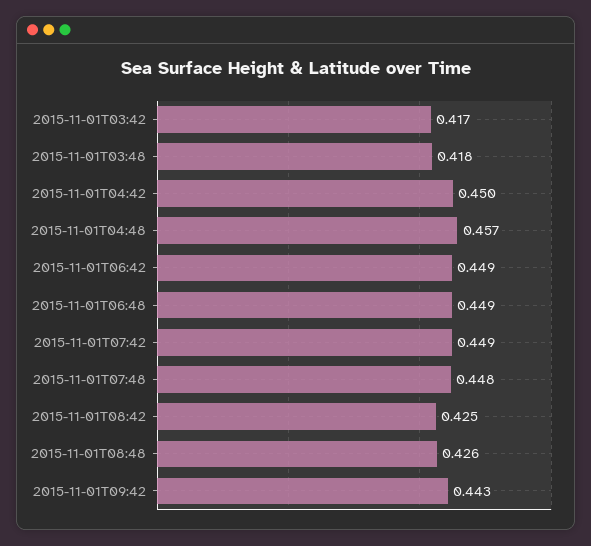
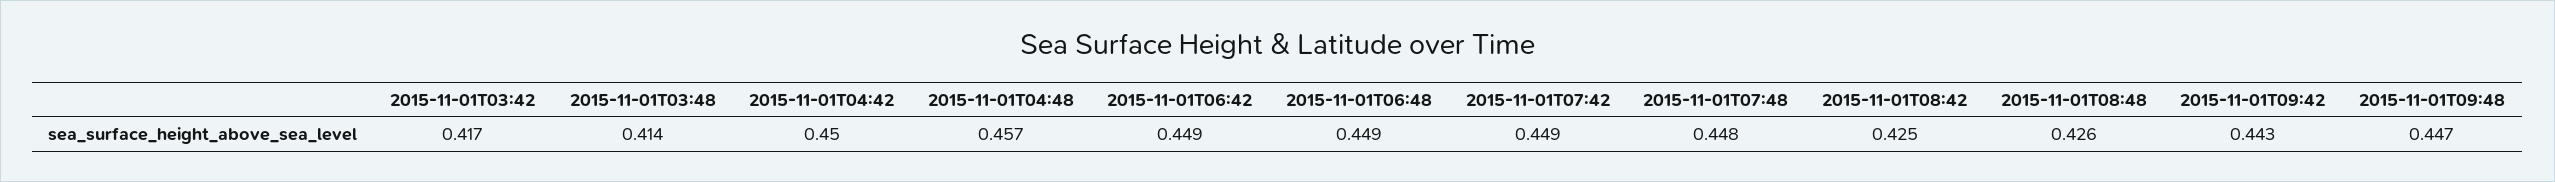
2015-11-01T03:48: 0.418 -> 0.414
2015-11-01T09:48: none -> 0.447

